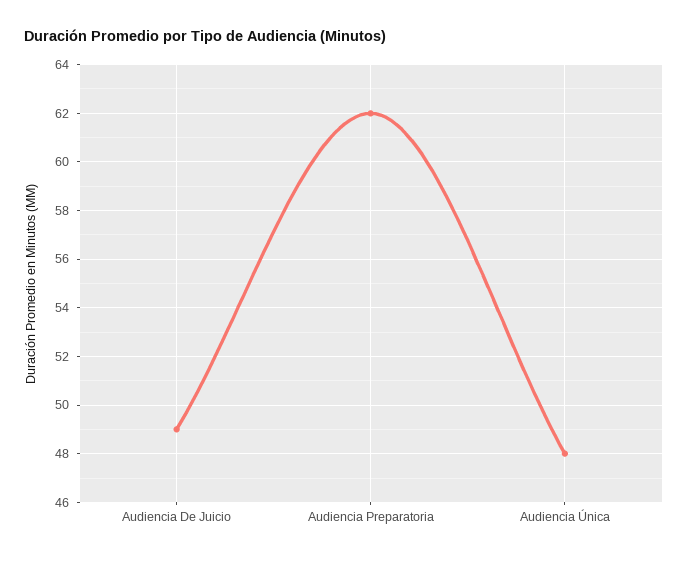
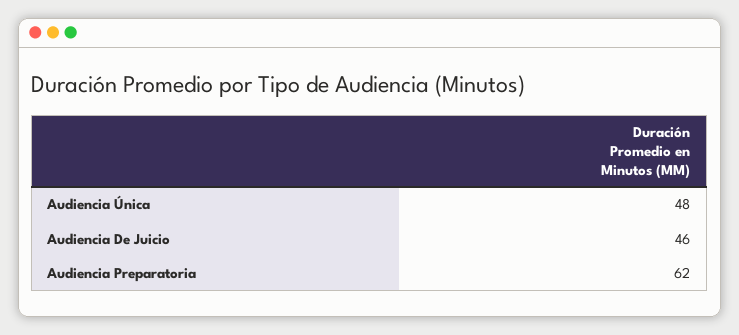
Audiencia De Juicio: 49 -> 46

